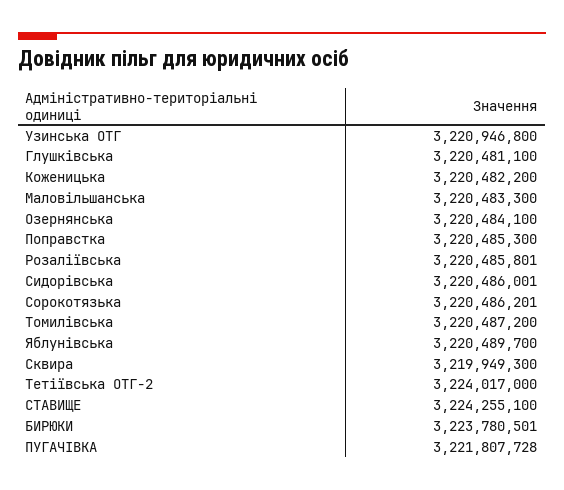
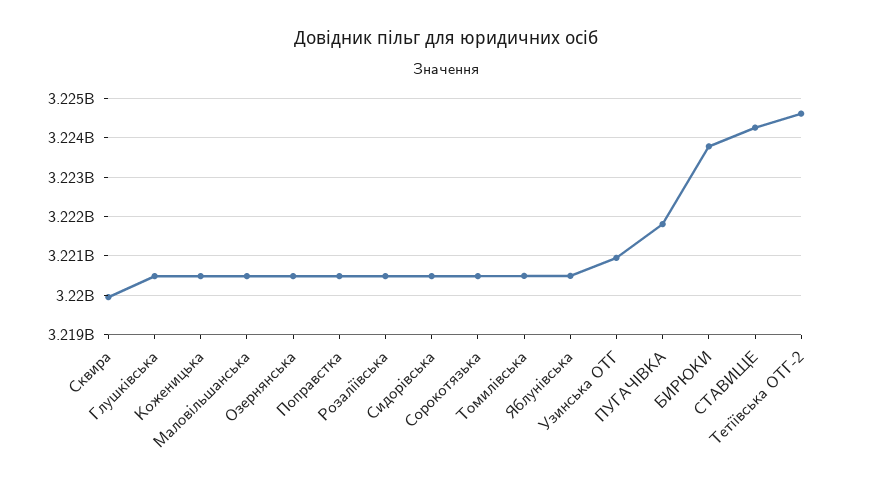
Тетіївська ОТГ-2: 3224017000 -> 3224600000

